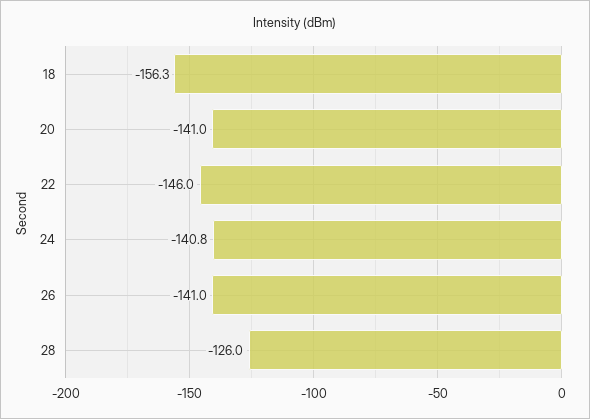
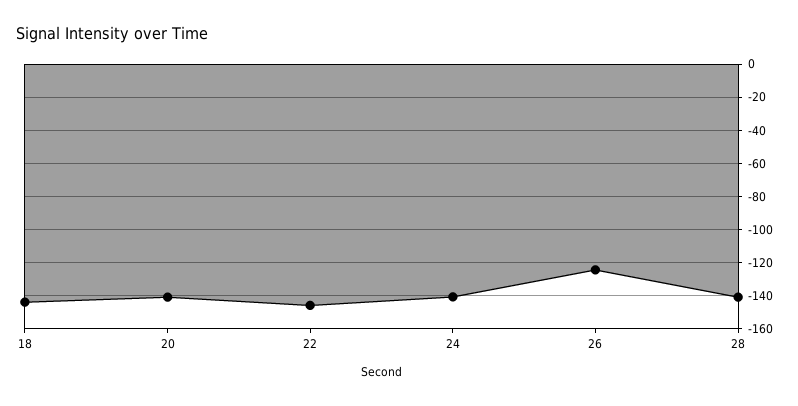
18: -156.3 -> -145
26: -141 -> -125
28: -126 -> -140

